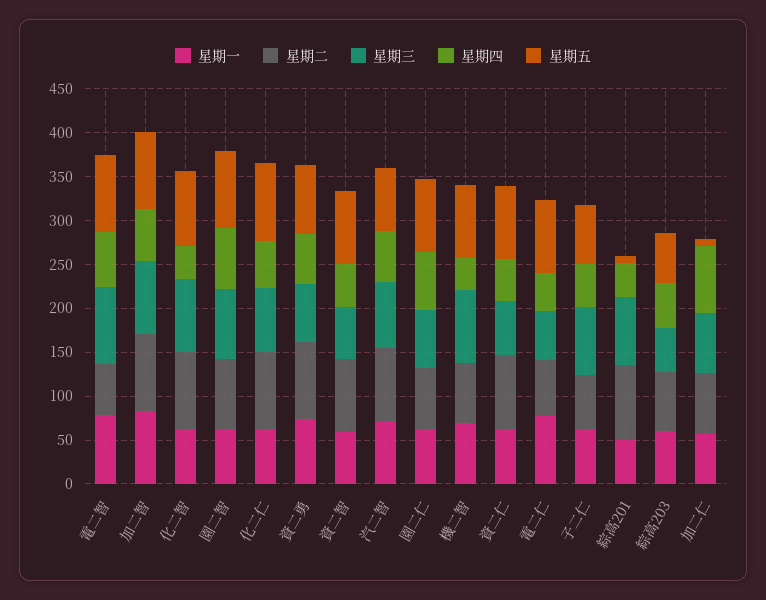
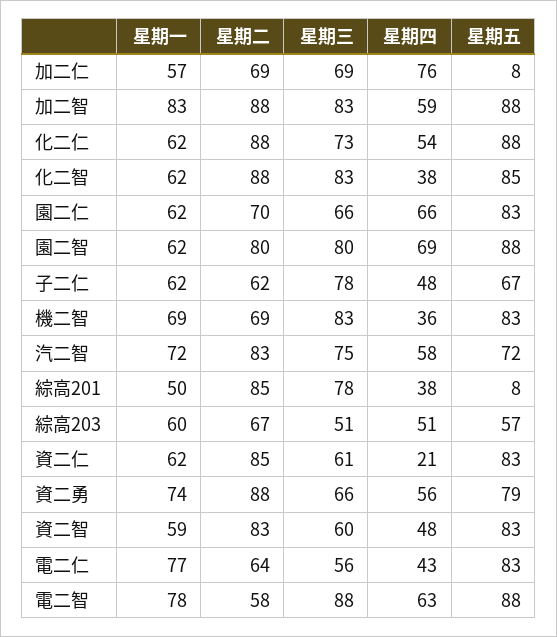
星期四, 資二仁: 50 -> 21

